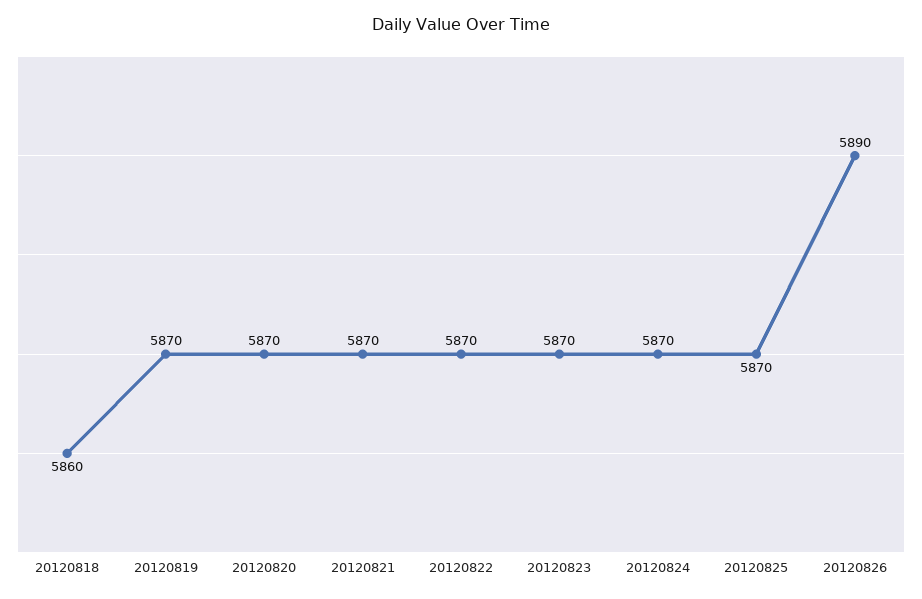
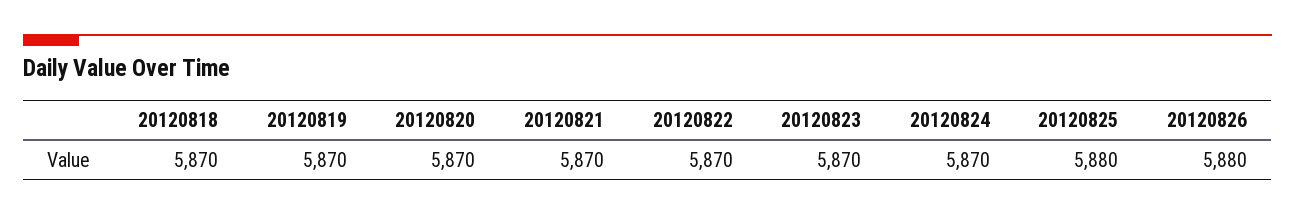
20120818: 5860 -> 5870
20120825: 5870 -> 5880
20120826: 5890 -> 5880

